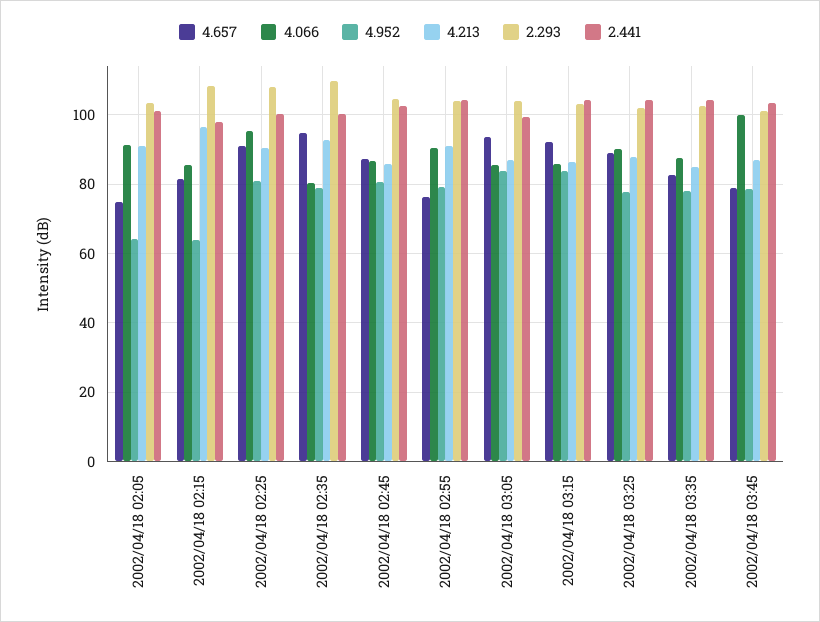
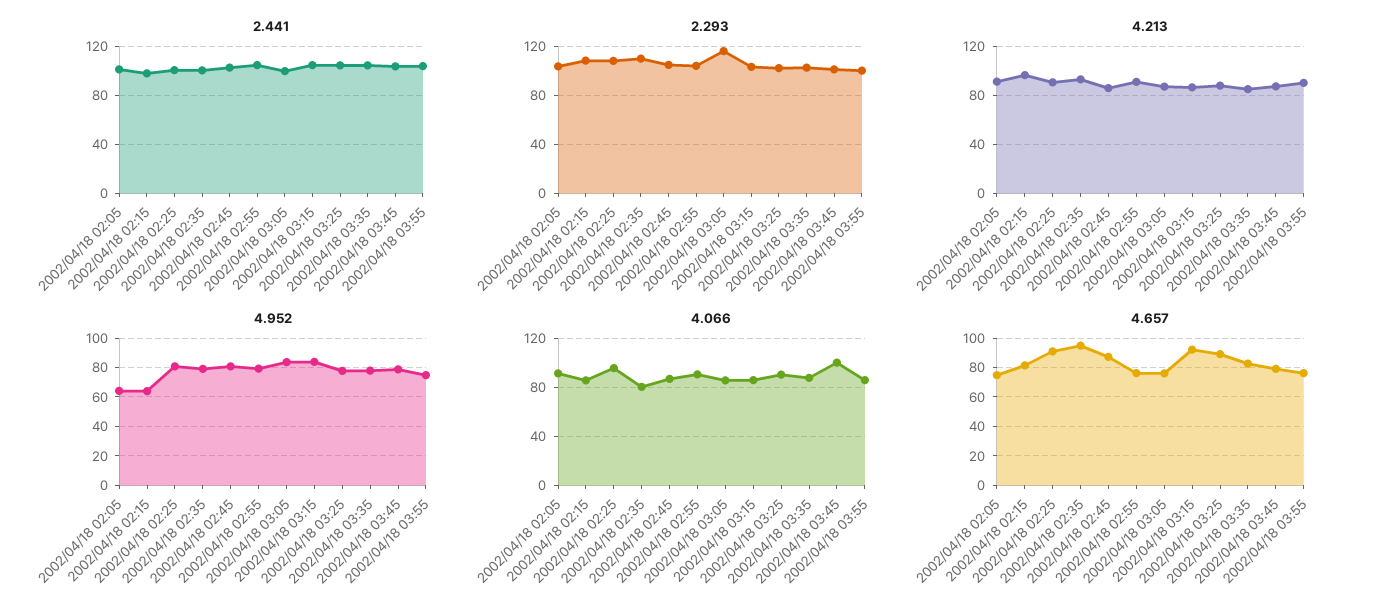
4.657, 2002/04/18 03:05: 94 -> 75
2.293, 2002/04/18 03:05: 104 -> 115
2.441, 2002/04/18 03:55: none -> 105
2.293, 2002/04/18 03:55: none -> 100
4.213, 2002/04/18 03:55: none -> 90
4.952, 2002/04/18 03:55: none -> 75
4.066, 2002/04/18 03:55: none -> 85
4.657, 2002/04/18 03:55: none -> 75

